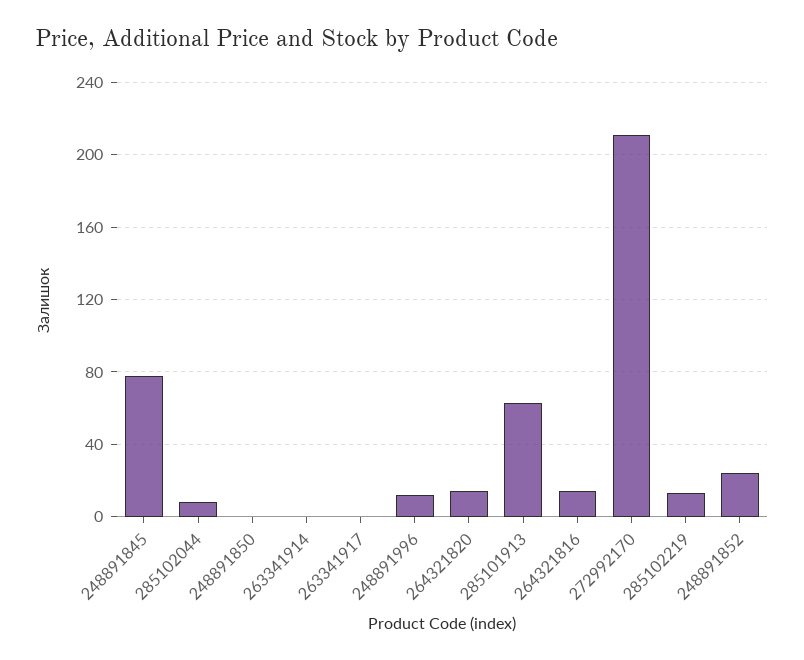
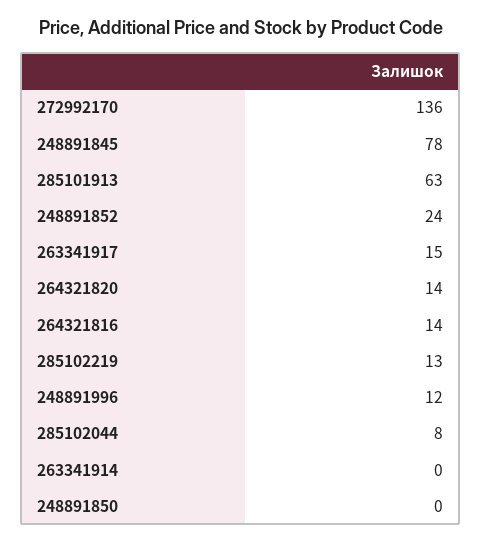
263341917: 0 -> 15
272992170: 210 -> 136

